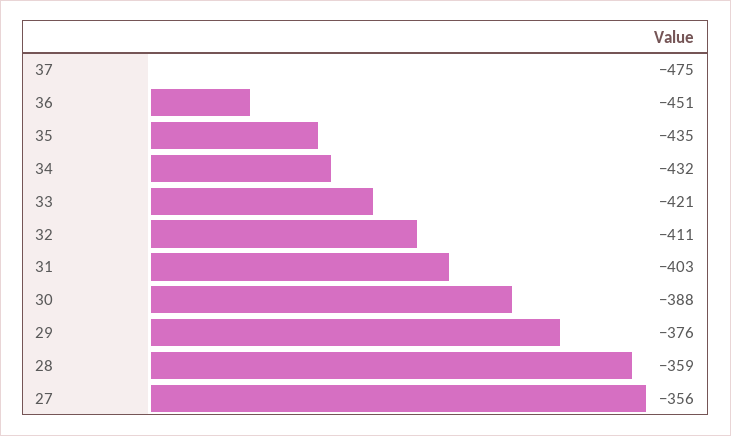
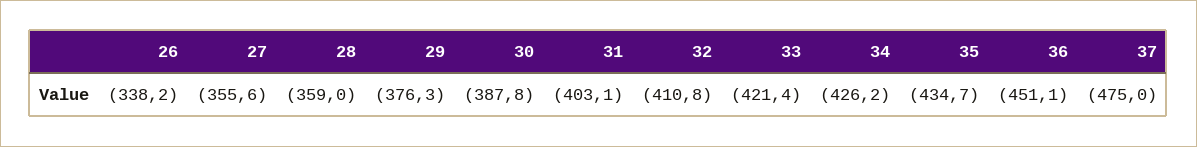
34: -432 -> -426.2
26: none -> -338.2

